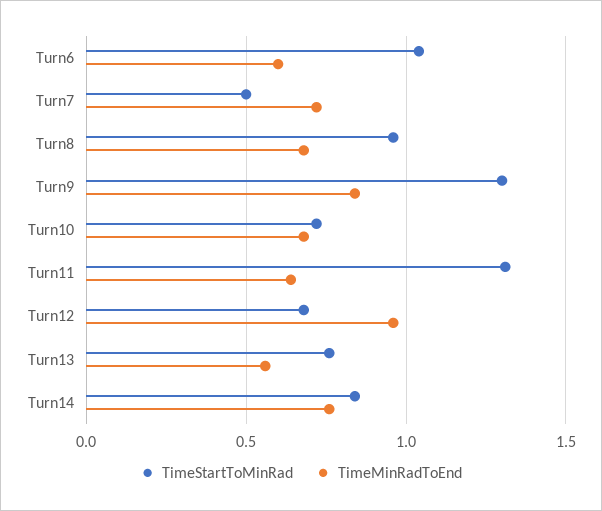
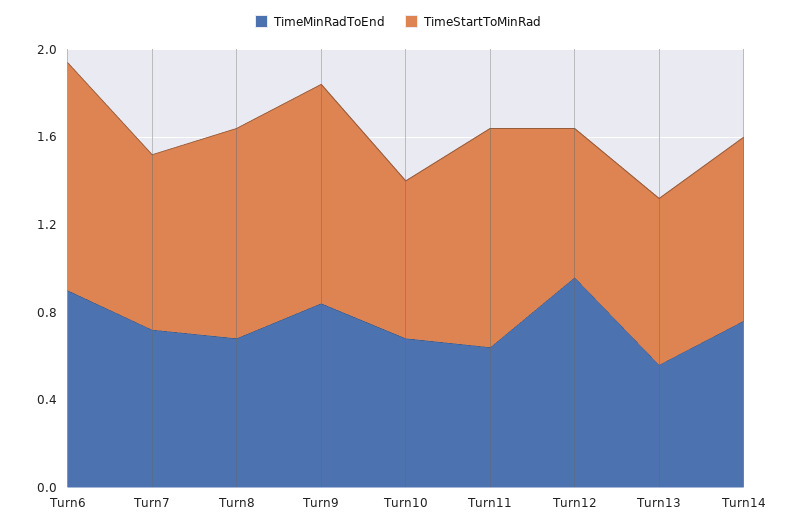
TimeMinRadToEnd, Turn6: 0.6 -> 0.9
TimeStartToMinRad, Turn7: 0.5 -> 0.8
TimeStartToMinRad, Turn9: 1.3 -> 1
TimeStartToMinRad, Turn11: 1.3 -> 1

